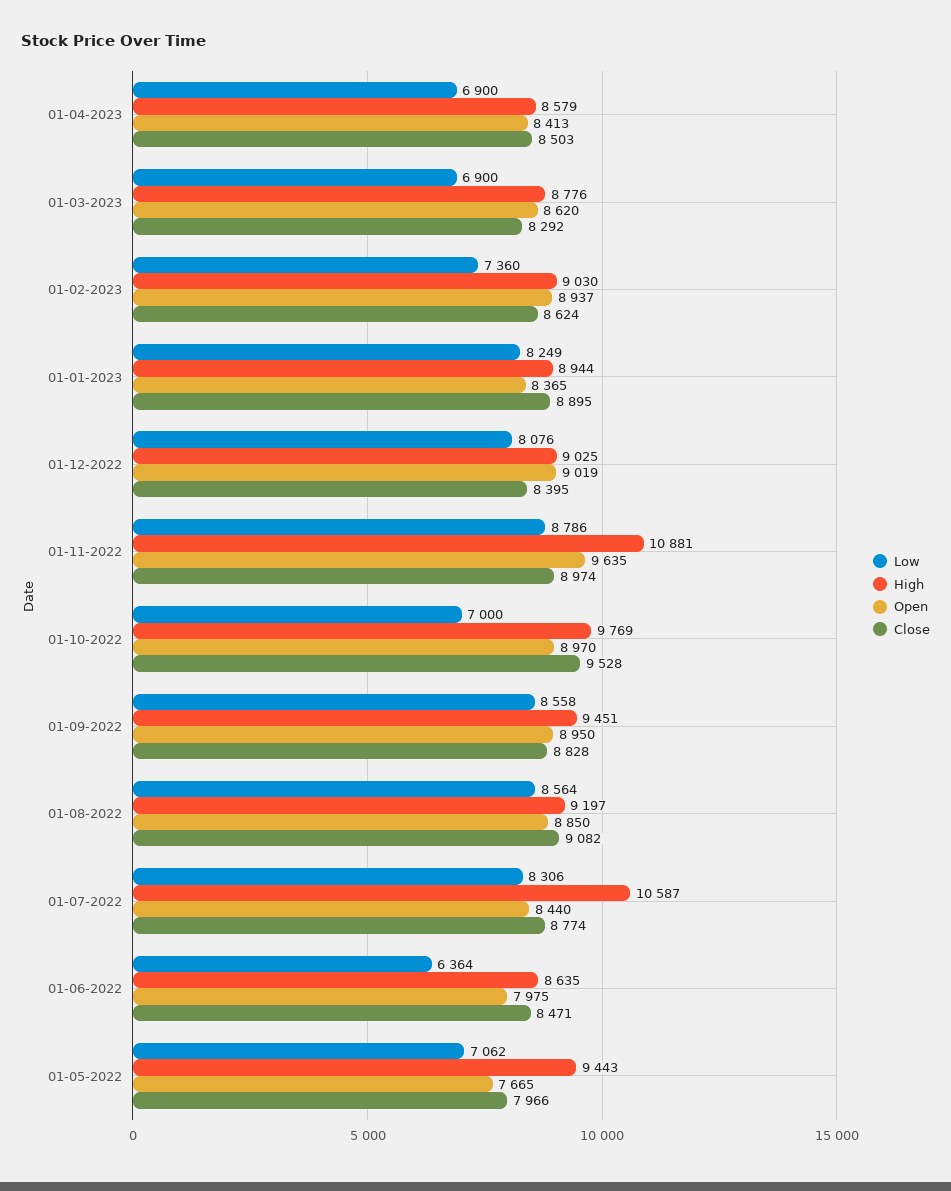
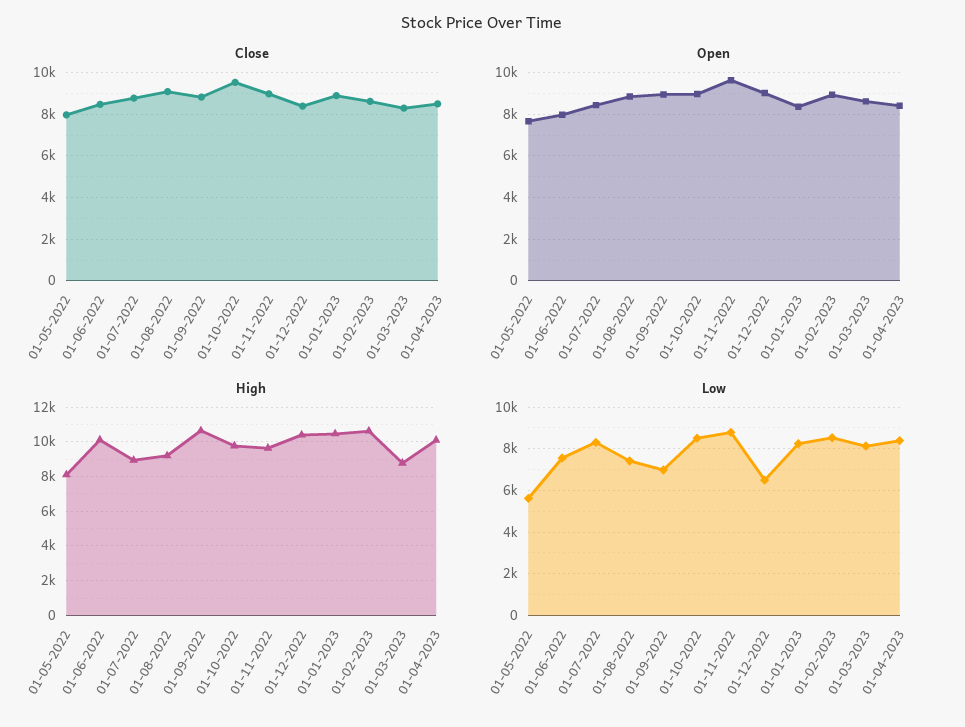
Low, 01-04-2023: 6900 -> 8500
High, 01-04-2023: 8579 -> 10000
Low, 01-03-2023: 6900 -> 8000
Low, 01-02-2023: 7360 -> 8500
High, 01-02-2023: 9030 -> 10500
High, 01-01-2023: 8944 -> 10500
Low, 01-12-2022: 8076 -> 6500
High, 01-12-2022: 9025 -> 10500
High, 01-11-2022: 10881 -> 9500
Low, 01-10-2022: 7000 -> 8500
Low, 01-09-2022: 8558 -> 7000
High, 01-09-2022: 9451 -> 10500
Low, 01-08-2022: 8564 -> 7500
High, 01-07-2022: 10587 -> 9000
Low, 01-06-2022: 6364 -> 7500
High, 01-06-2022: 8635 -> 10000
Low, 01-05-2022: 7062 -> 5500
High, 01-05-2022: 9443 -> 8000

